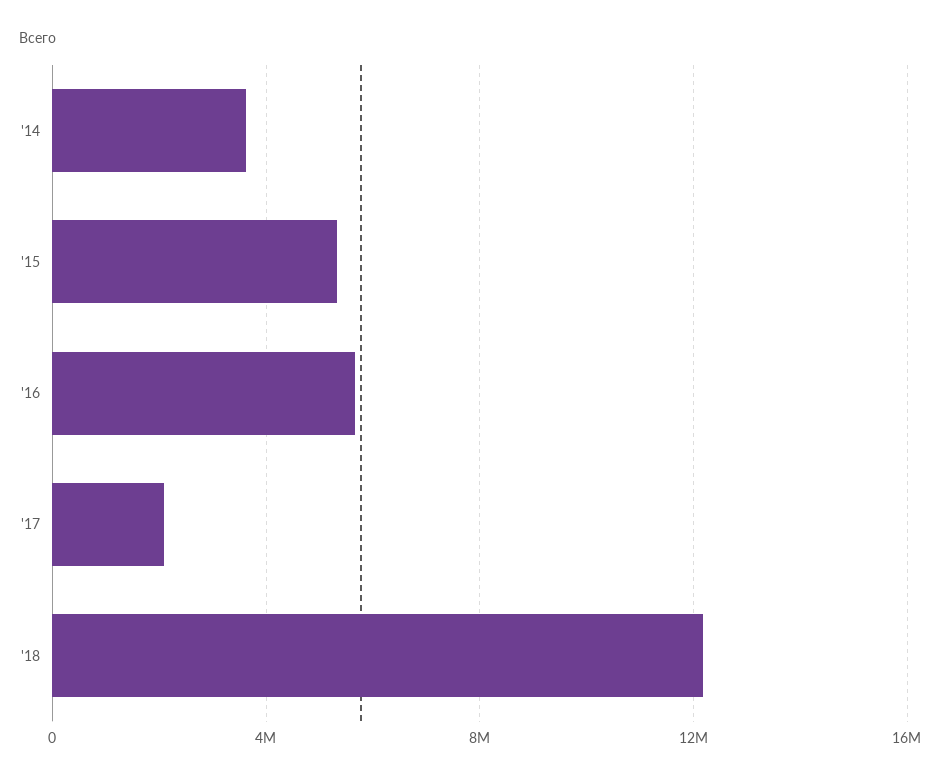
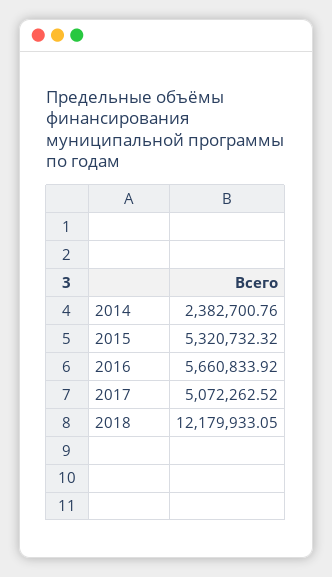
'14: 3500000 -> 2382700.76
'17: 2000000 -> 5072262.52

